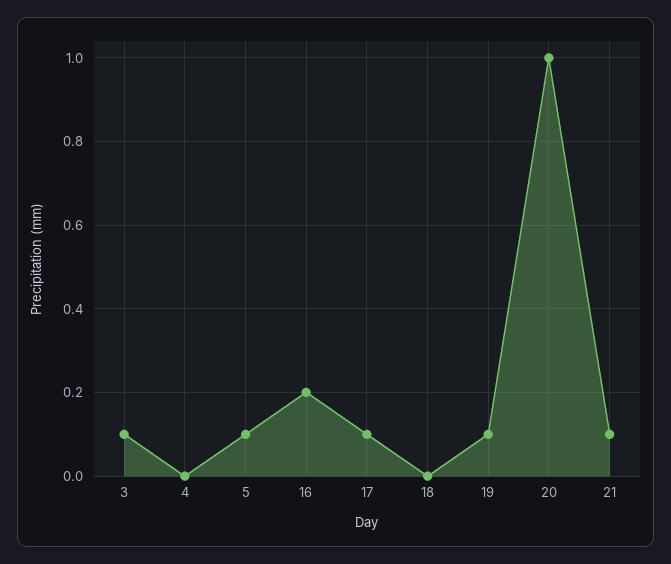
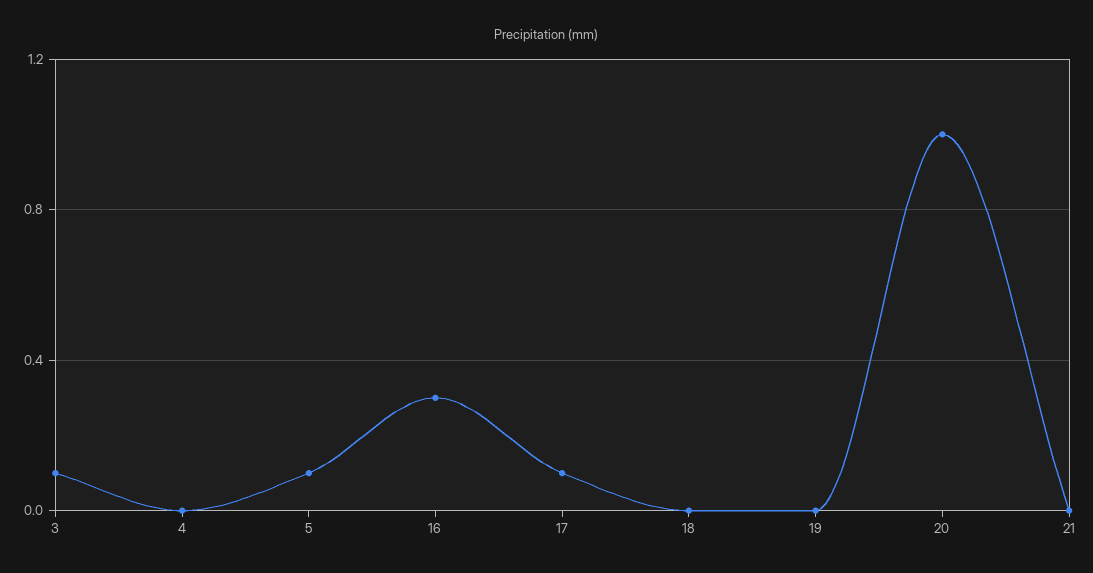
16: 0.2 -> 0.3
19: 0.1 -> 0
21: 0.1 -> 0

